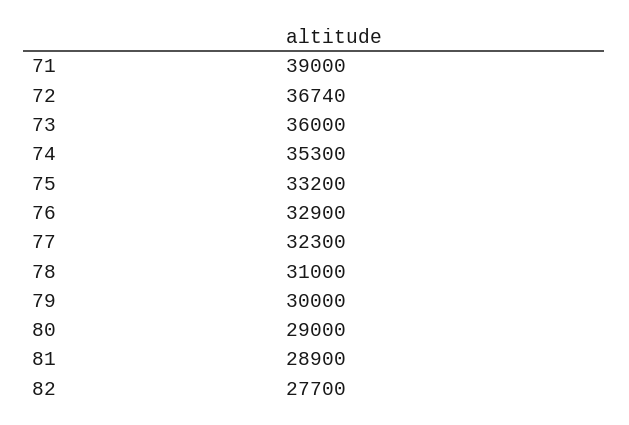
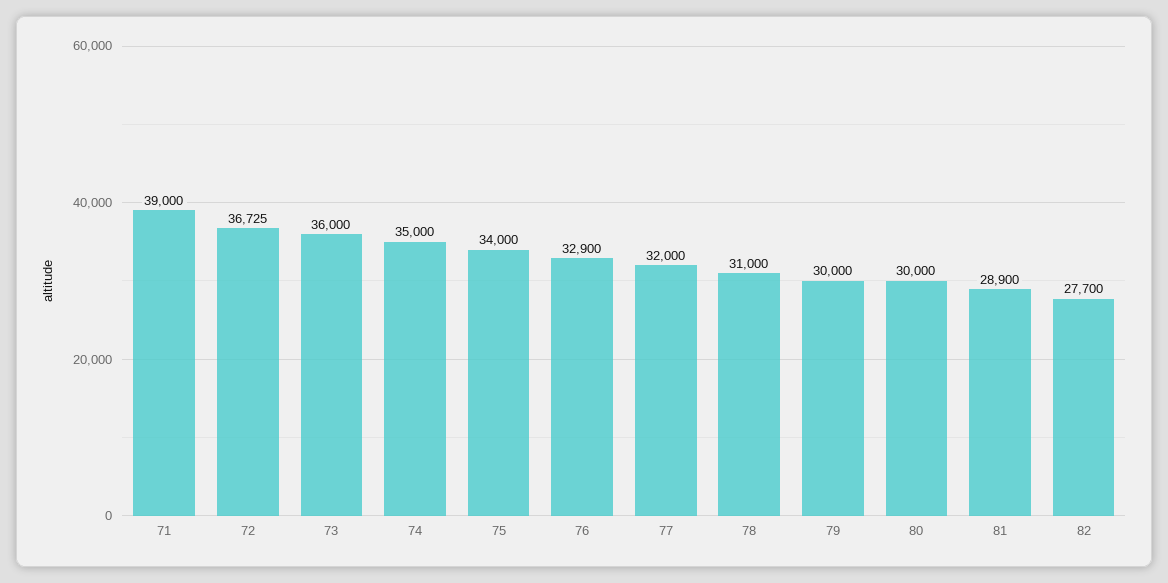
72: 36740 -> 36725
74: 35300 -> 35000
75: 33200 -> 34000
77: 32300 -> 32000
80: 29000 -> 30000

